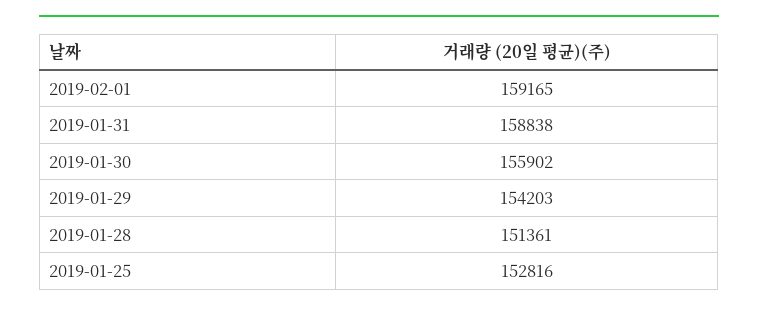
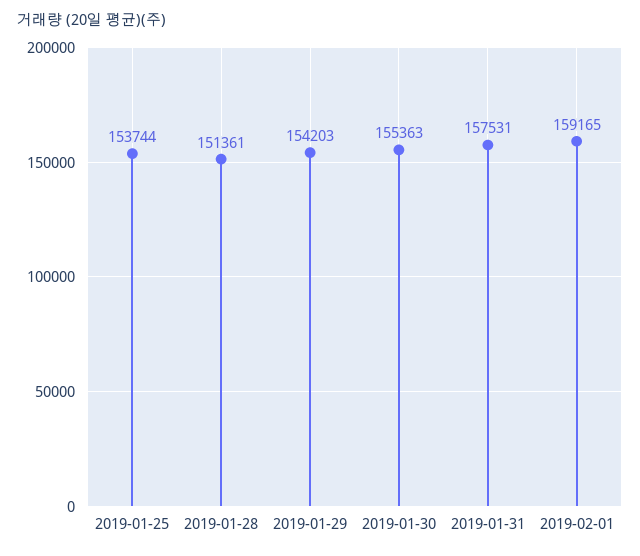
2019-01-31: 158838 -> 157531
2019-01-30: 155902 -> 155363
2019-01-25: 152816 -> 153744

